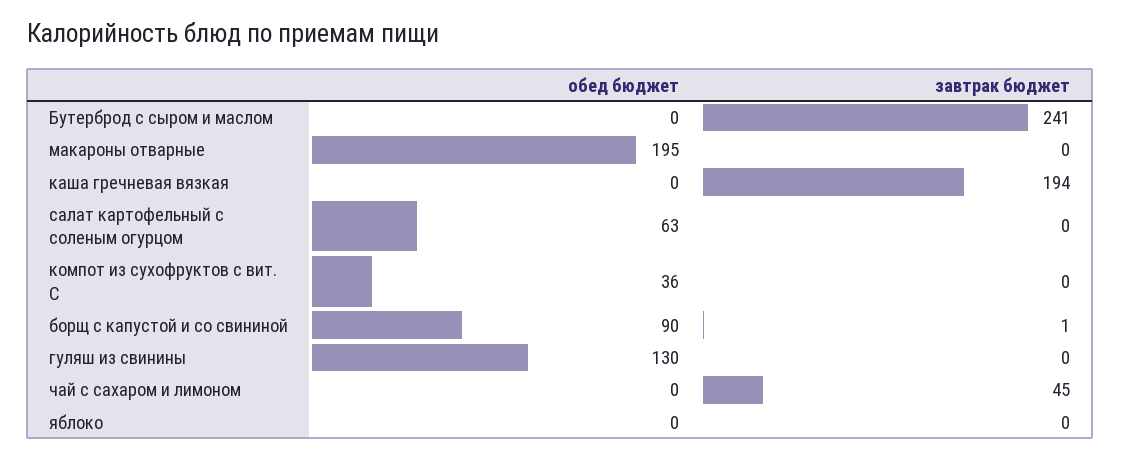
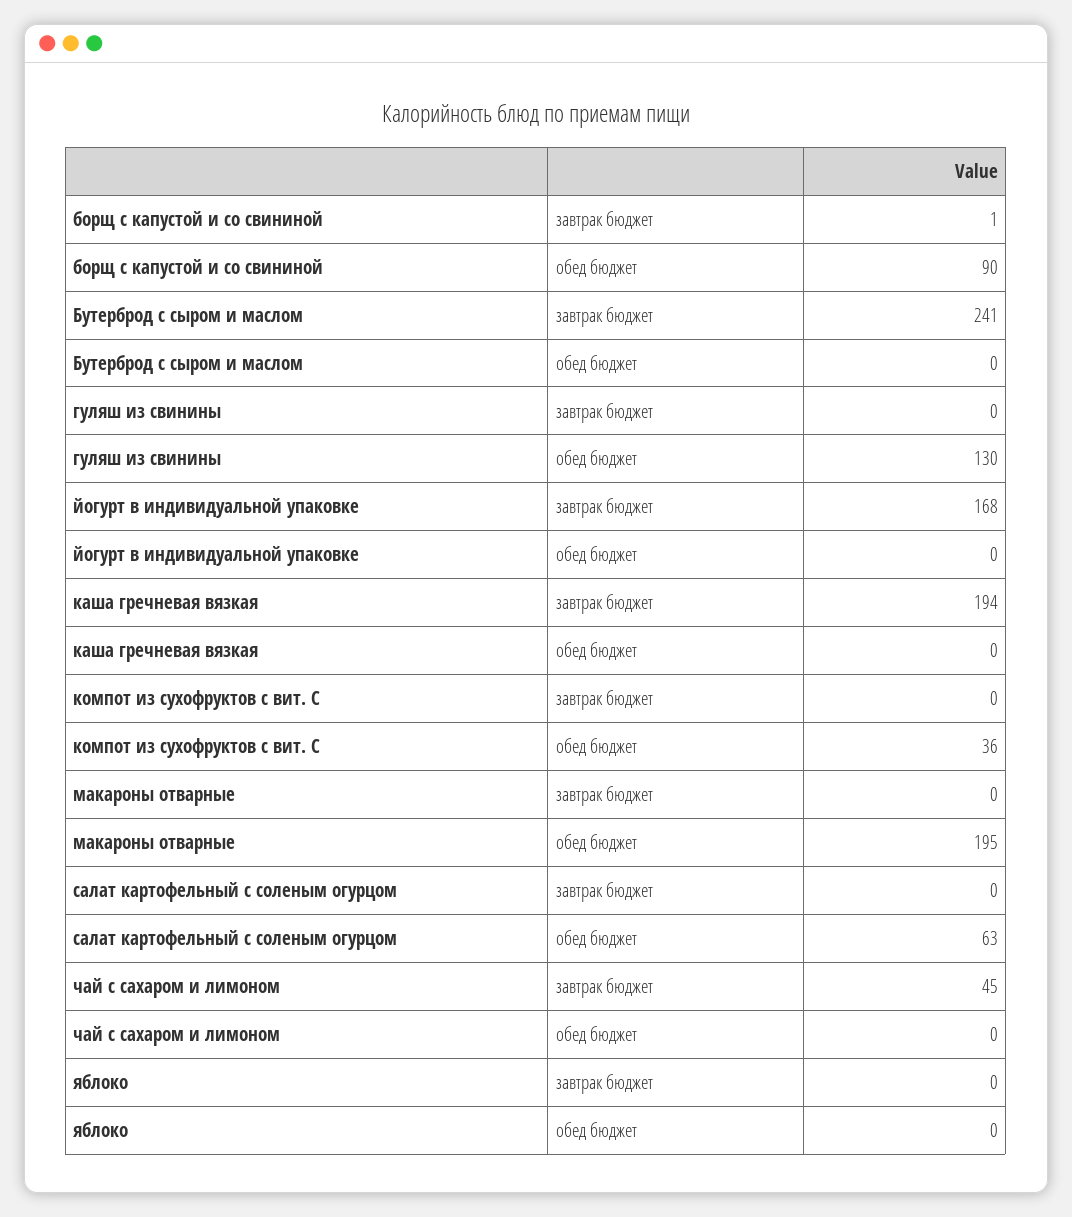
завтрак бюджет, йогурт в индивидуальной упаковке: none -> 168
обед бюджет, йогурт в индивидуальной упаковке: none -> 0

